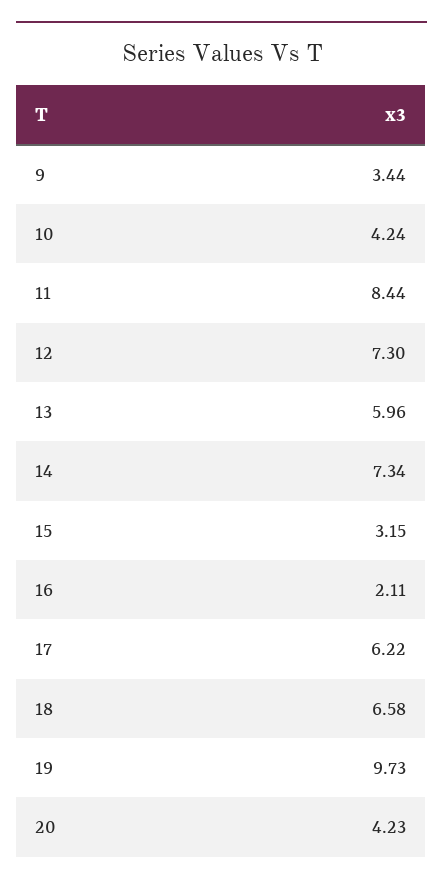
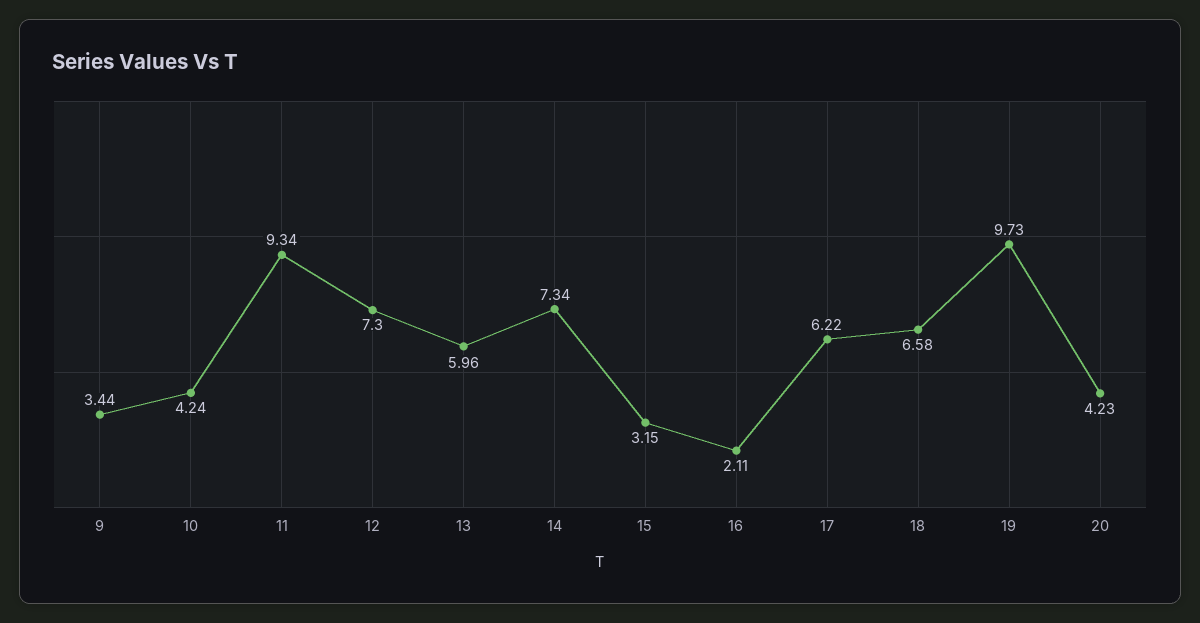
11: 8.44 -> 9.34

